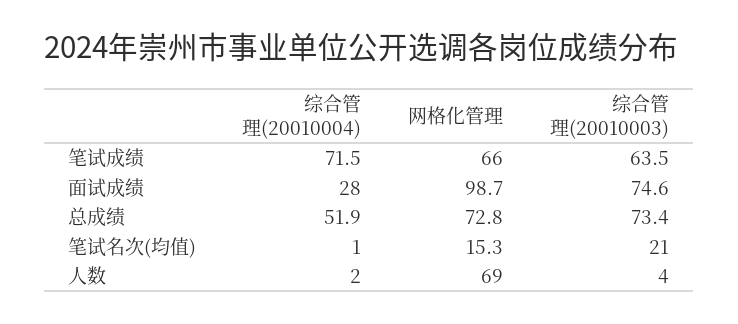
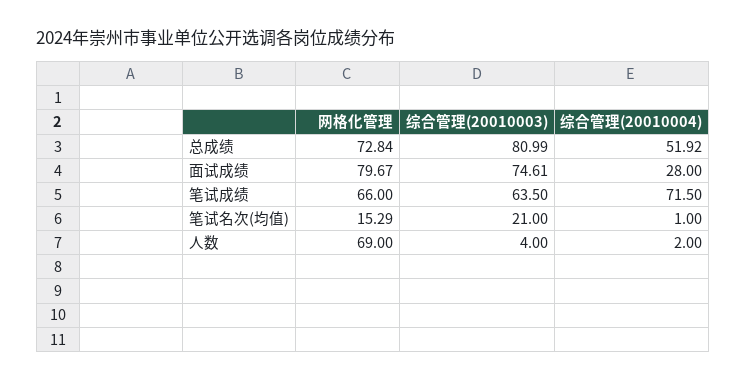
网格化管理, 面试成绩: 98.7 -> 79.67
综合管理(20010003), 总成绩: 73.4 -> 80.99

